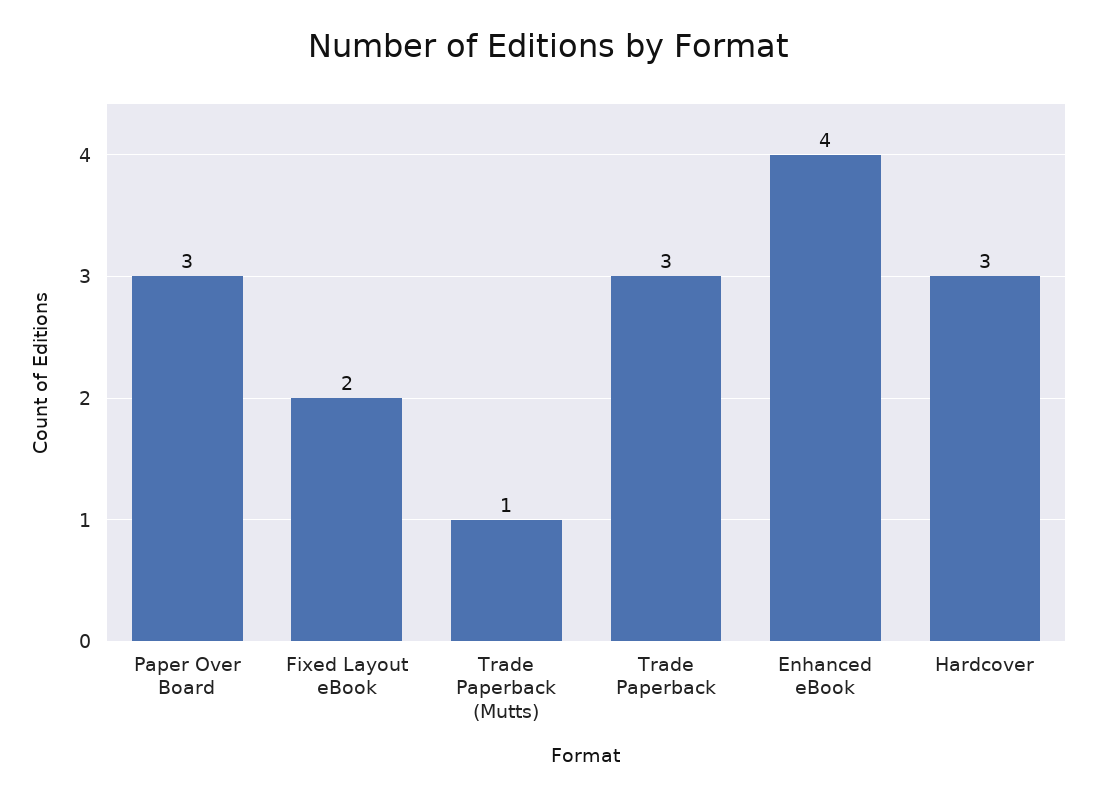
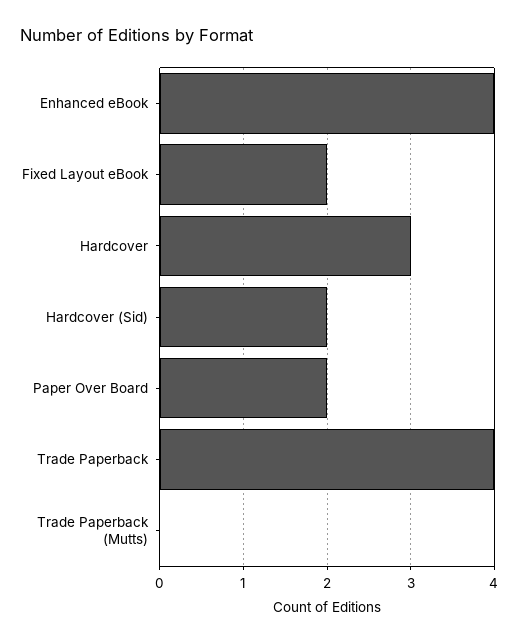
Paper Over Board: 3 -> 2
Trade Paperback (Mutts): 1 -> 0
Trade Paperback: 3 -> 4
Hardcover (Sid): none -> 2

